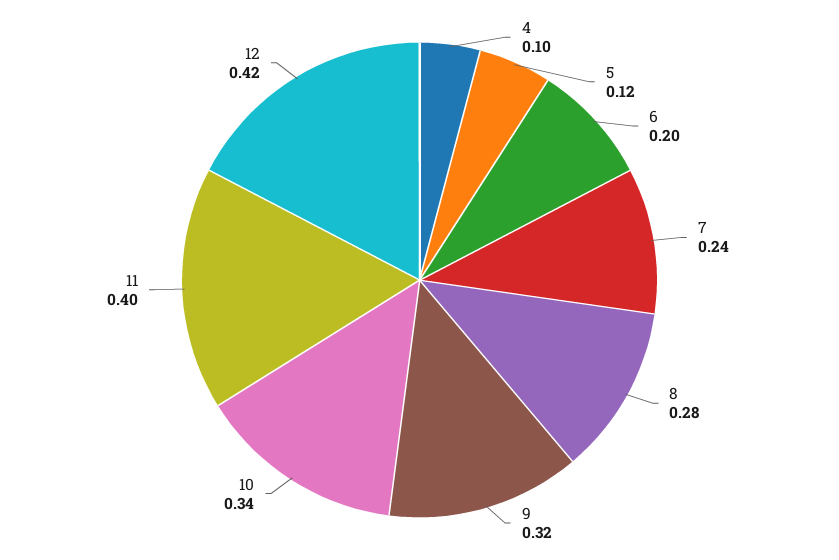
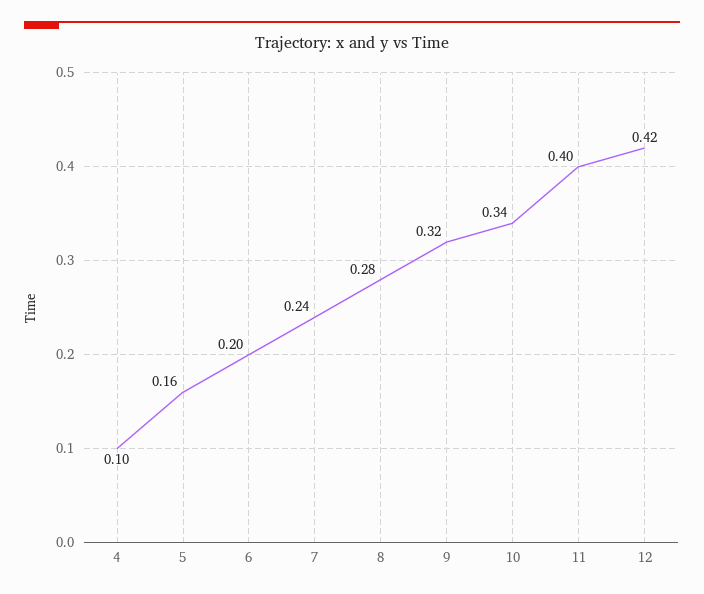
5: 0.12 -> 0.16

